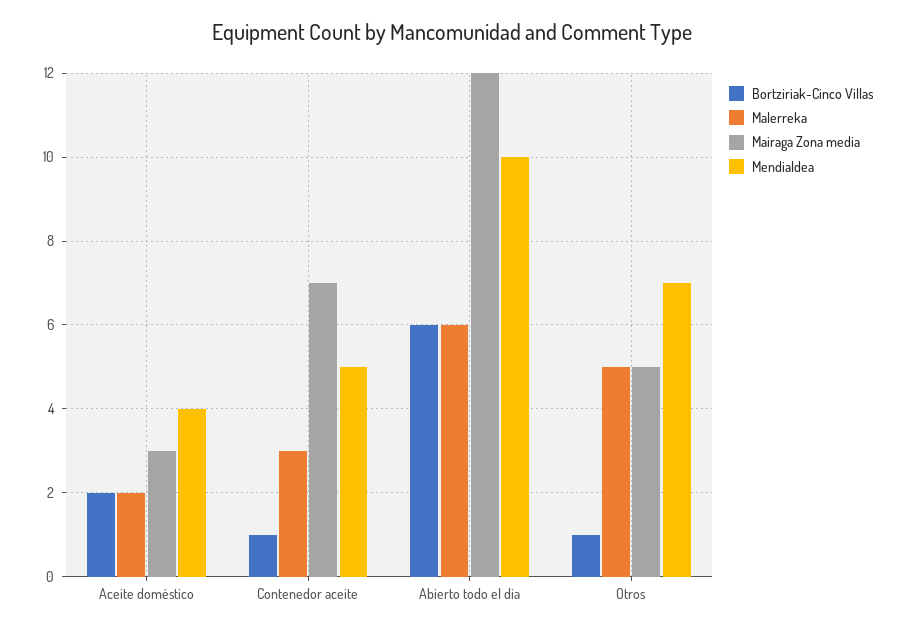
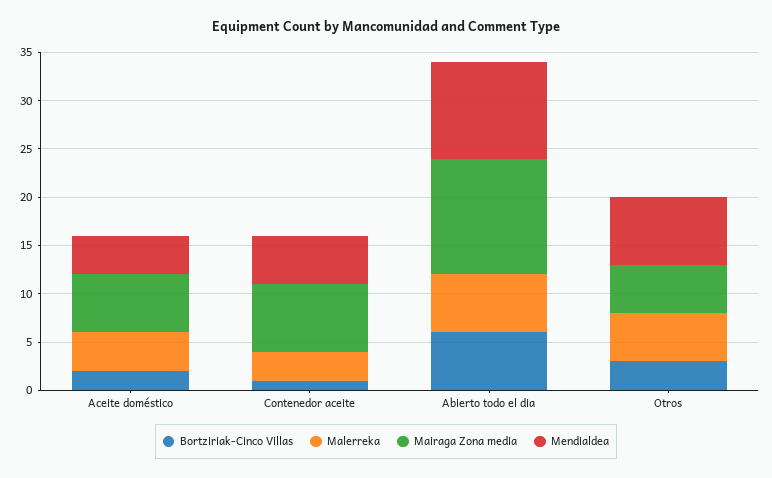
Malerreka, Aceite doméstico: 2 -> 4
Mairaga Zona media, Aceite doméstico: 3 -> 6
Bortziriak-Cinco Villas, Otros: 1 -> 3

